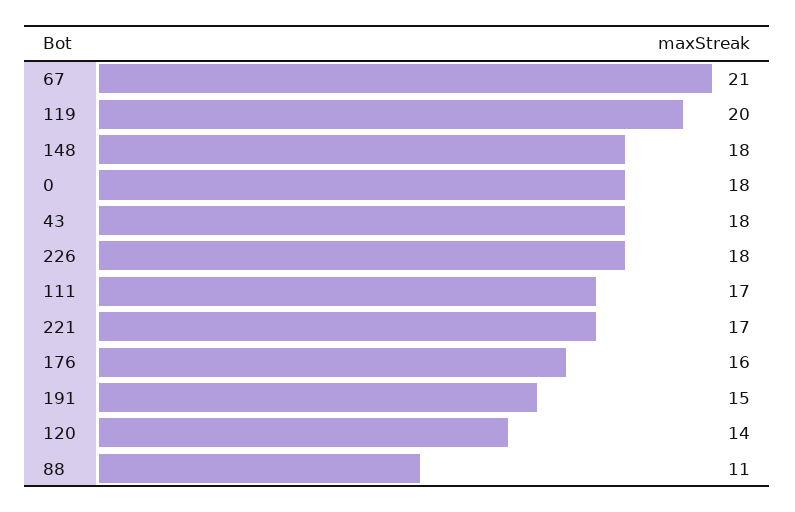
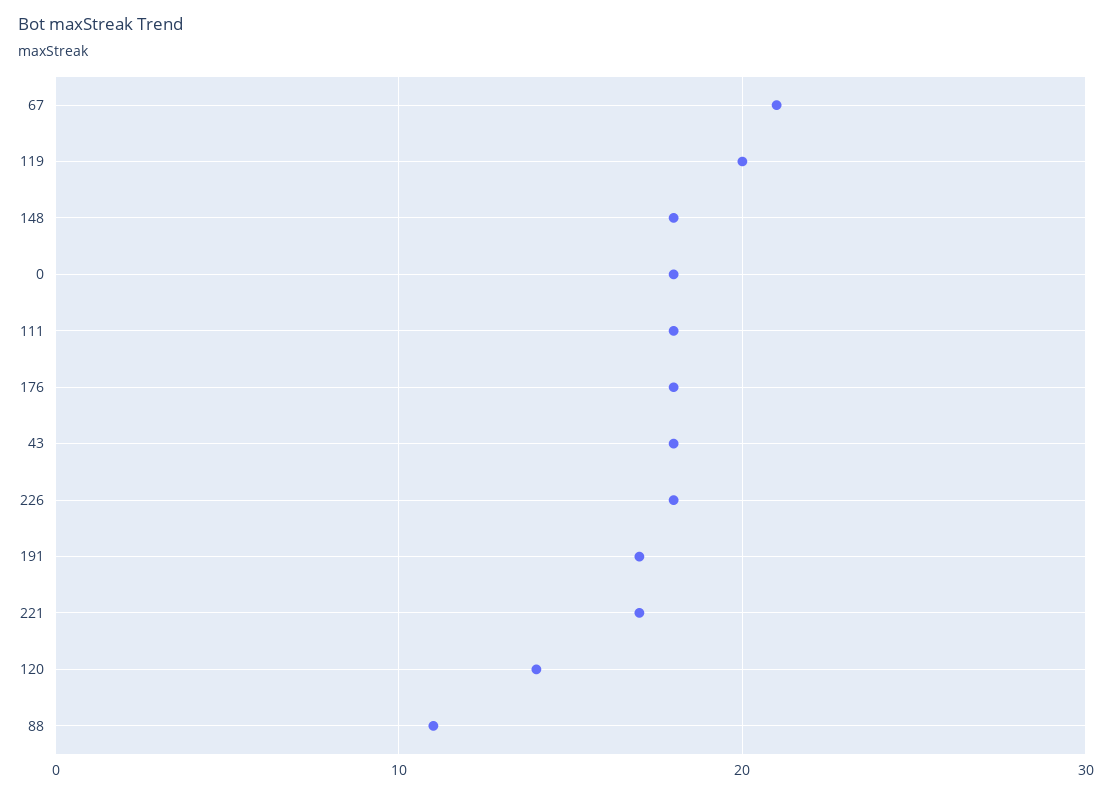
111: 17 -> 18
176: 16 -> 18
191: 15 -> 17

